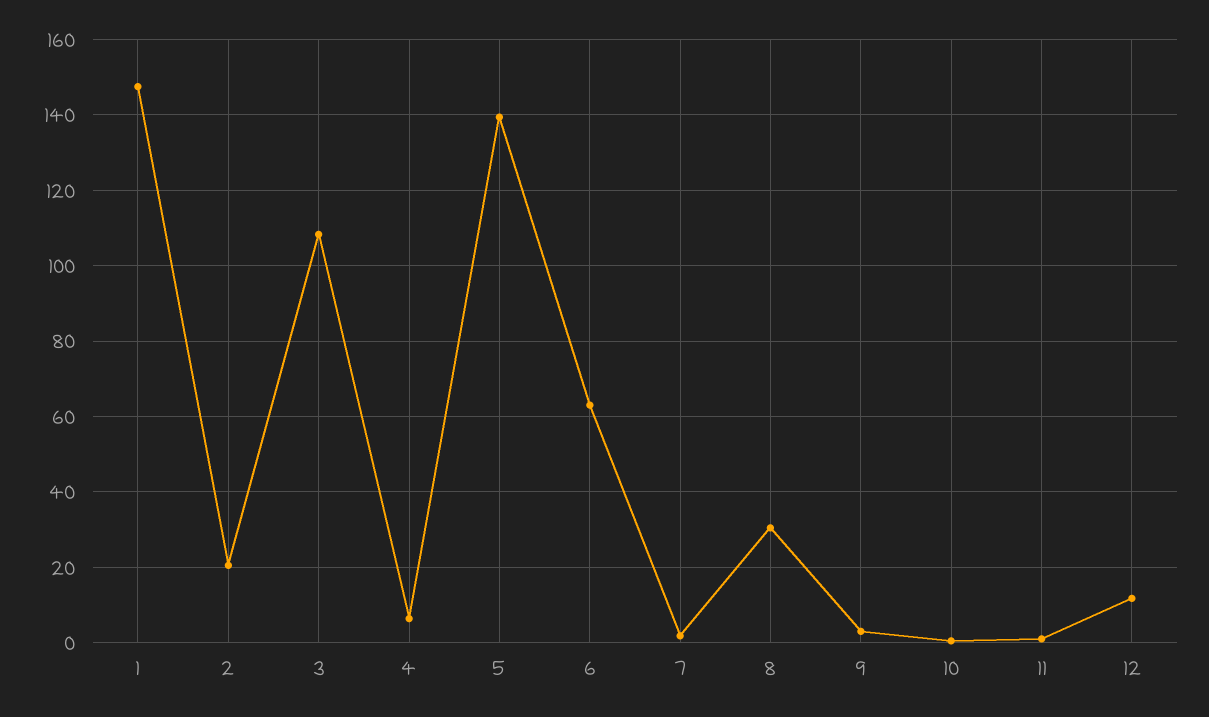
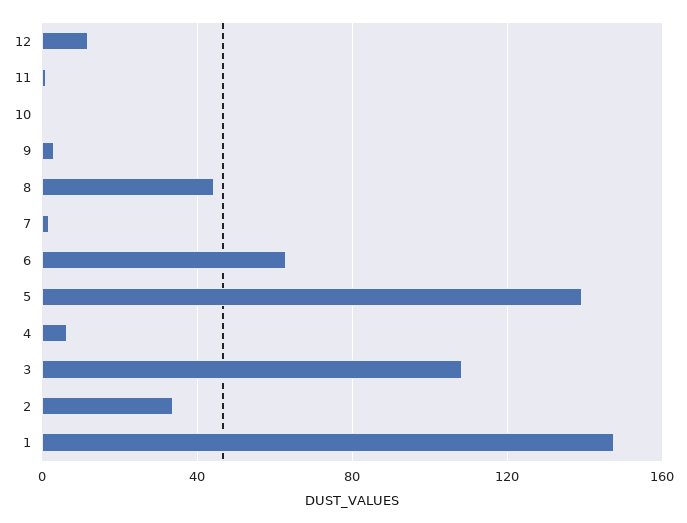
2: 20 -> 35
8: 30 -> 45

